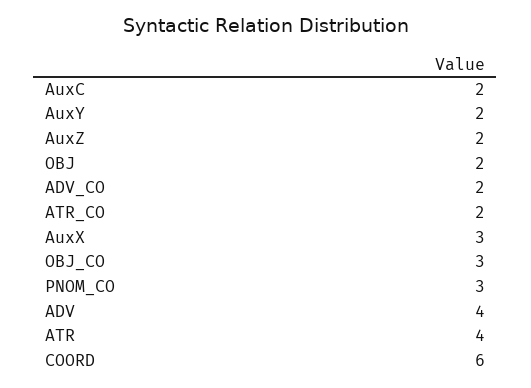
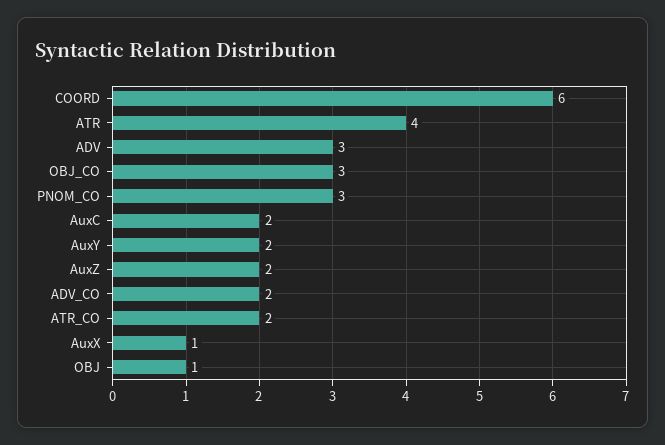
OBJ: 2 -> 1
AuxX: 3 -> 1
ADV: 4 -> 3

